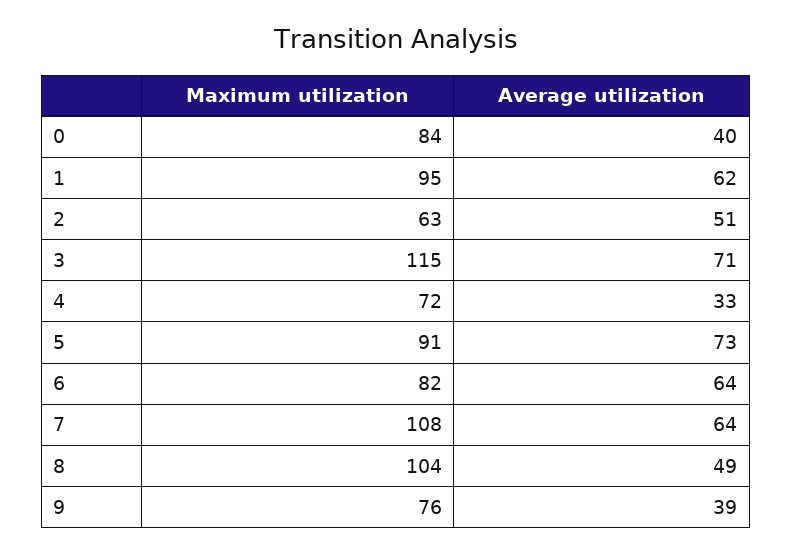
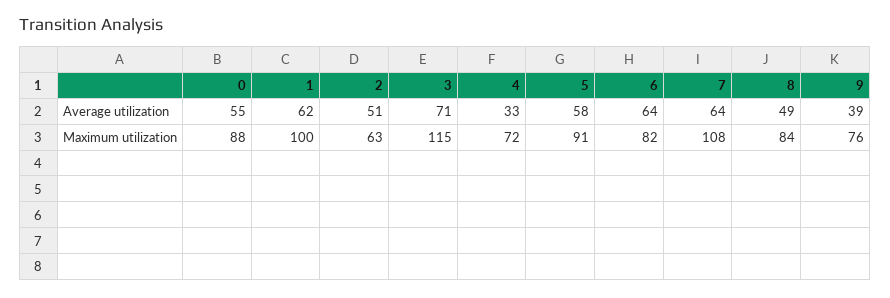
Maximum utilization, 0: 84 -> 88
Average utilization, 0: 40 -> 55
Maximum utilization, 1: 95 -> 100
Average utilization, 5: 73 -> 58
Maximum utilization, 8: 104 -> 84

